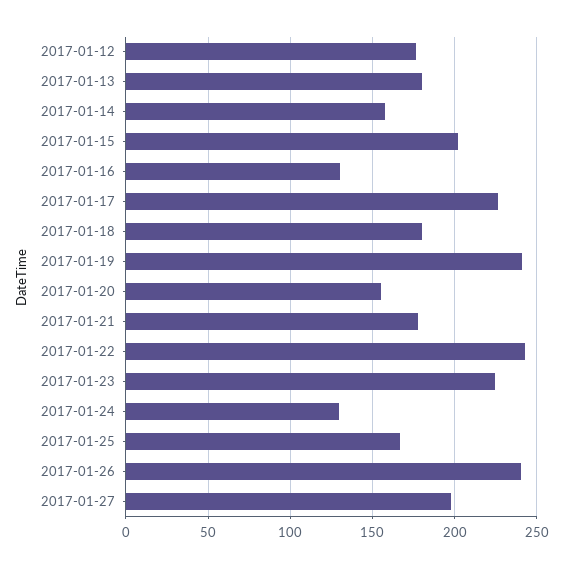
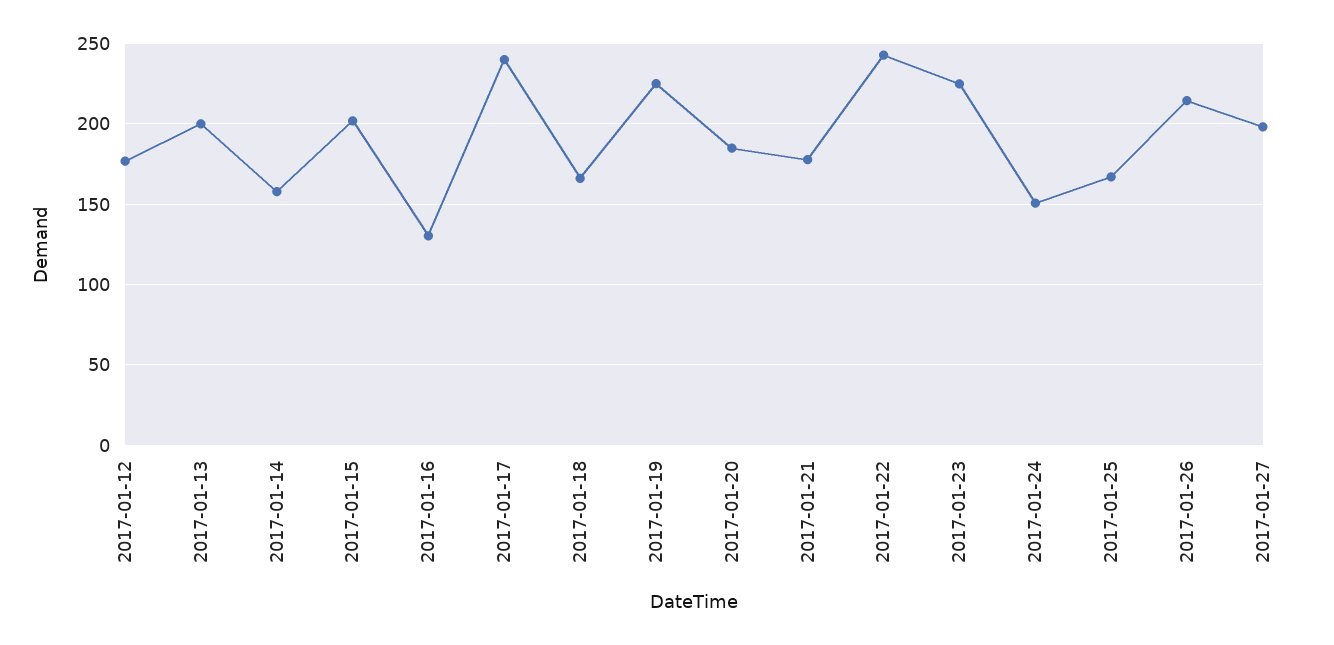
2017-01-13: 180 -> 200
2017-01-17: 225 -> 240
2017-01-18: 180 -> 165
2017-01-19: 240 -> 225
2017-01-20: 155 -> 185
2017-01-24: 130 -> 150
2017-01-26: 240 -> 215

